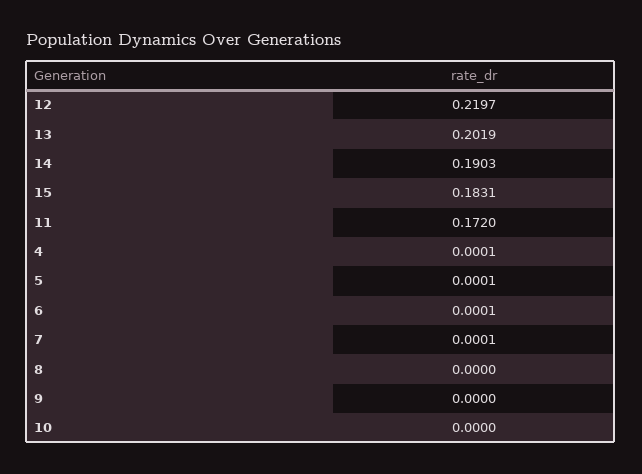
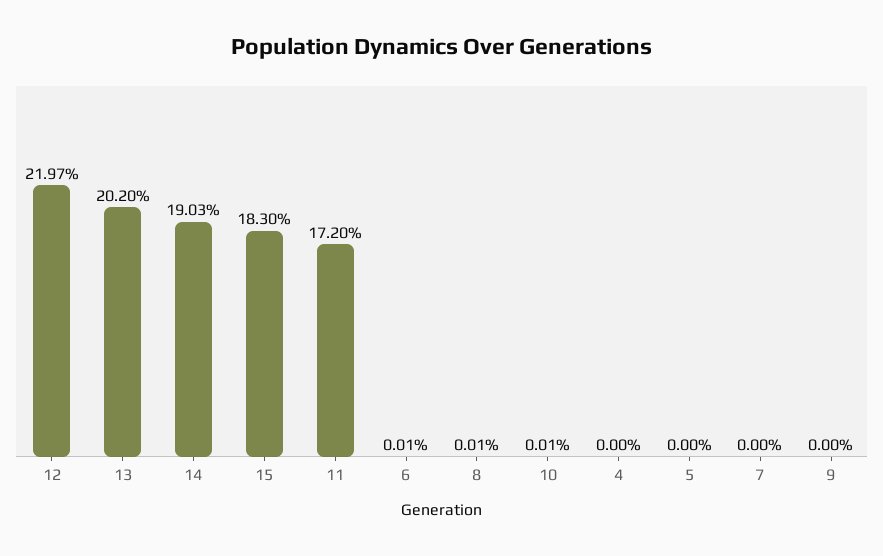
13: 0.2019 -> 0.202
15: 0.1831 -> 0.183
4: 0.0001 -> 0
5: 0.0001 -> 0
7: 0.0001 -> 0
8: 0 -> 0.0001
10: 0 -> 0.0001

